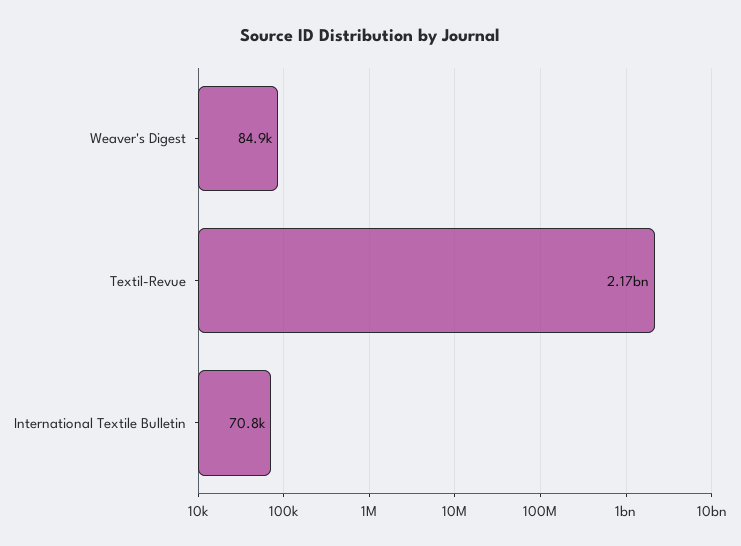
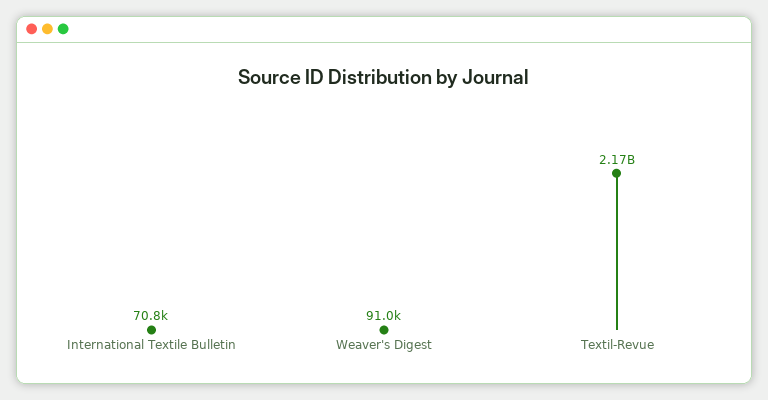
Weaver's Digest: 84900 -> 91000

